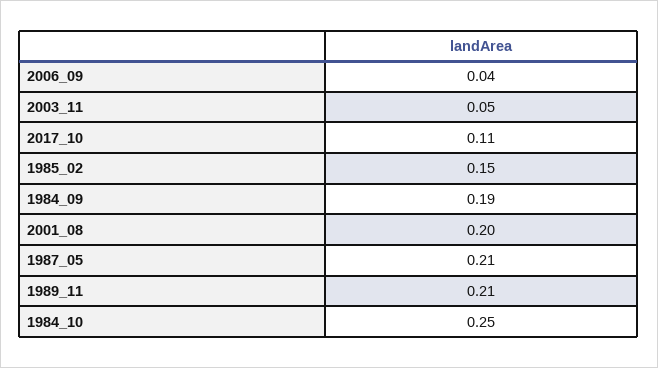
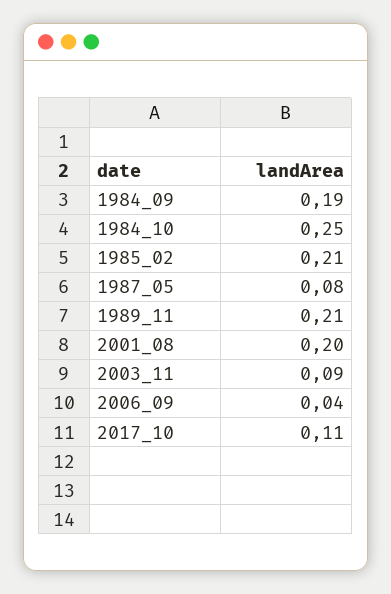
2003_11: 0.05 -> 0.09
1985_02: 0.15 -> 0.21
1987_05: 0.21 -> 0.08

